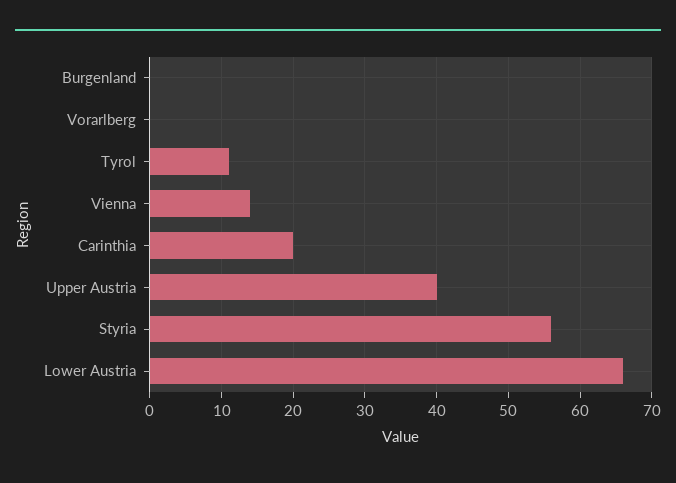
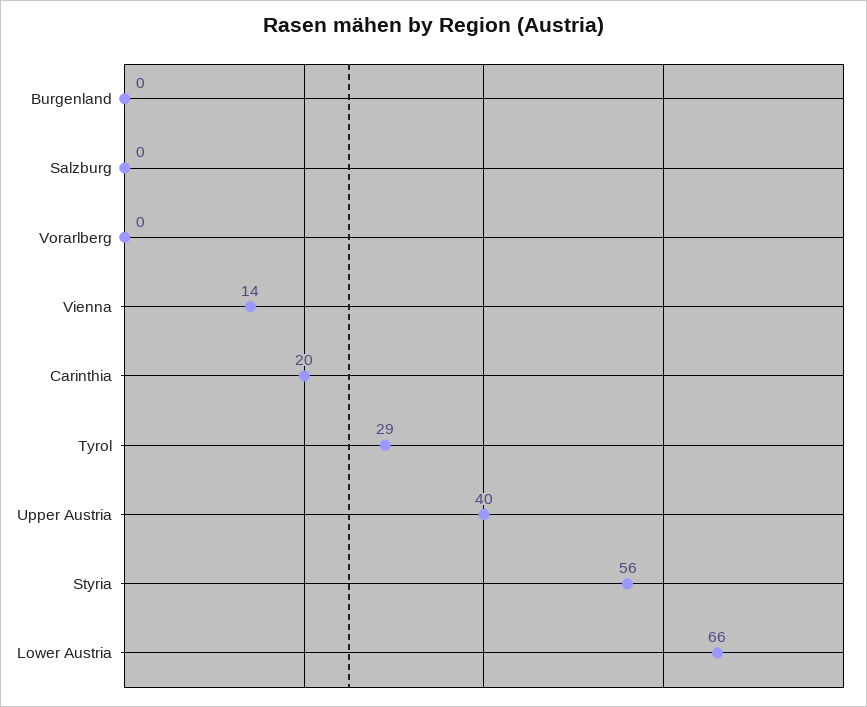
Tyrol: 11 -> 29
Salzburg: none -> 0

